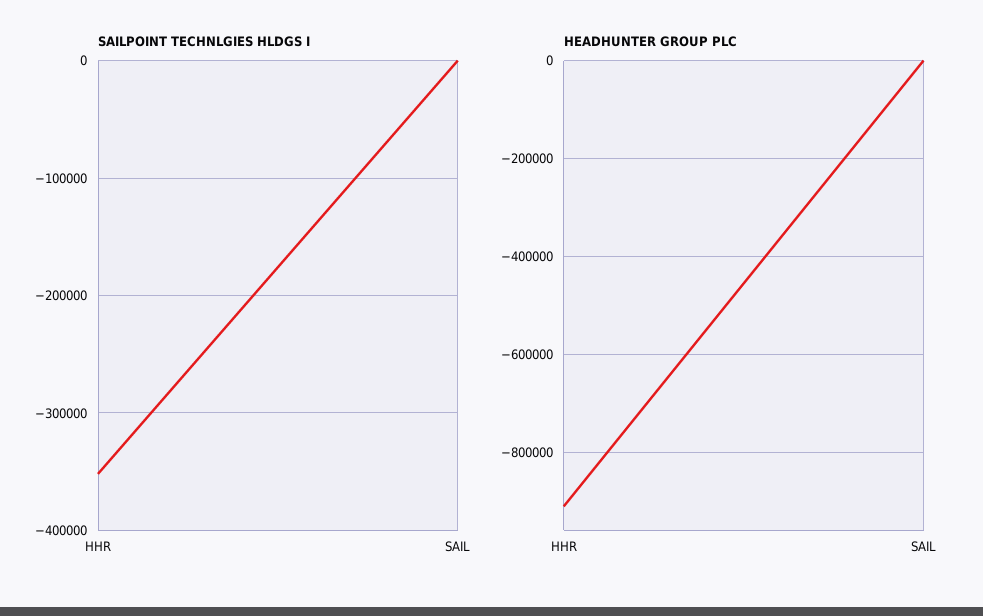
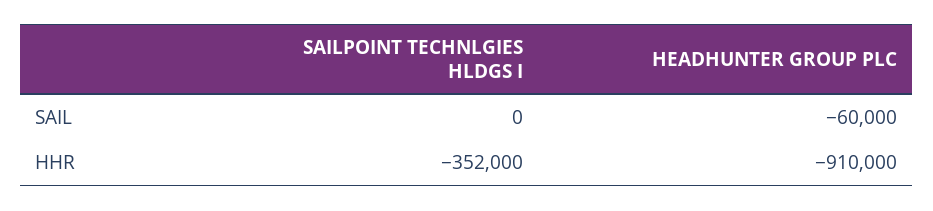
HEADHUNTER GROUP PLC, SAIL: 0 -> -60000

